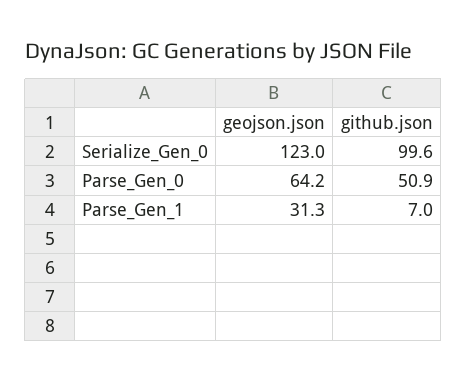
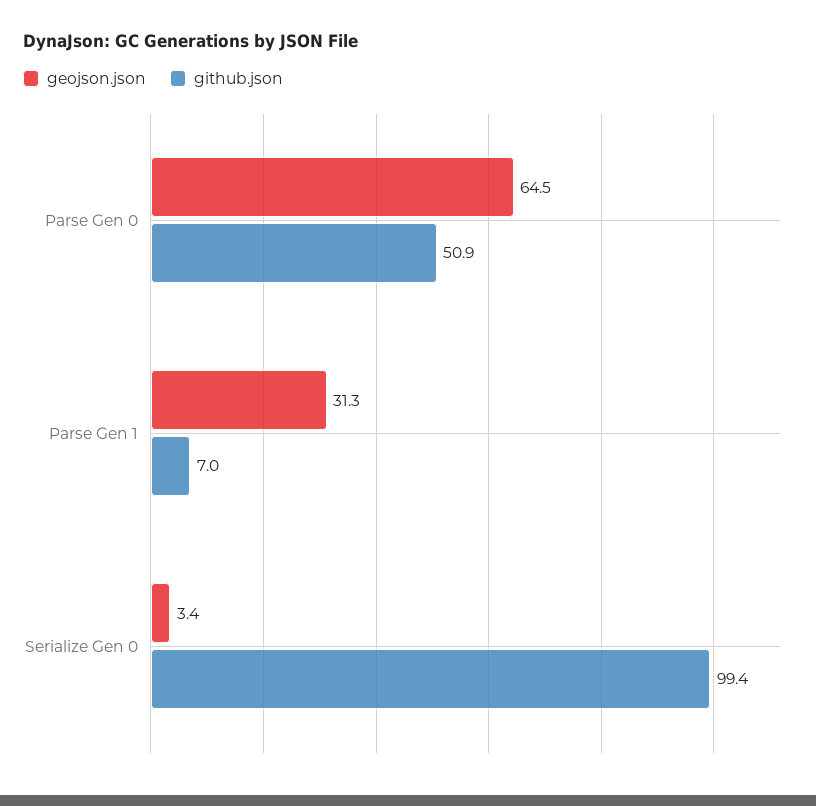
geojson.json, Serialize_Gen_0: 123 -> 3.4
github.json, Serialize_Gen_0: 99.6 -> 99.4
geojson.json, Parse_Gen_0: 64.2 -> 64.5

